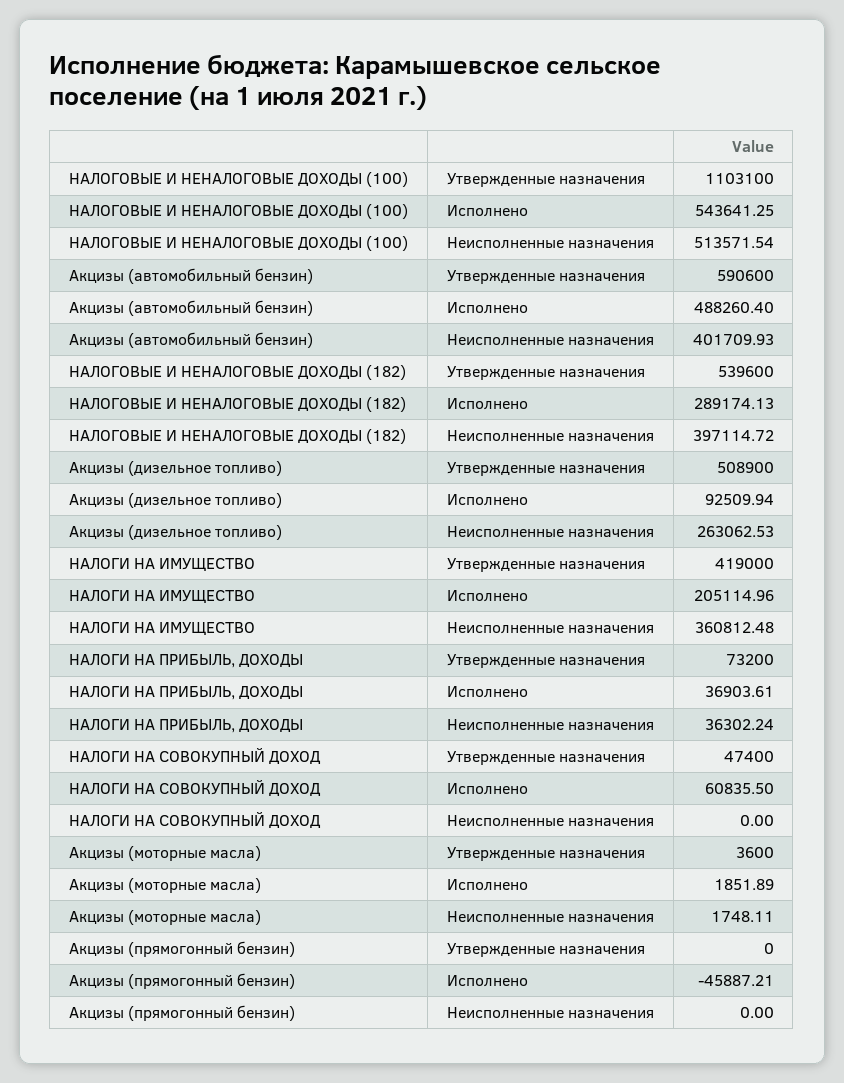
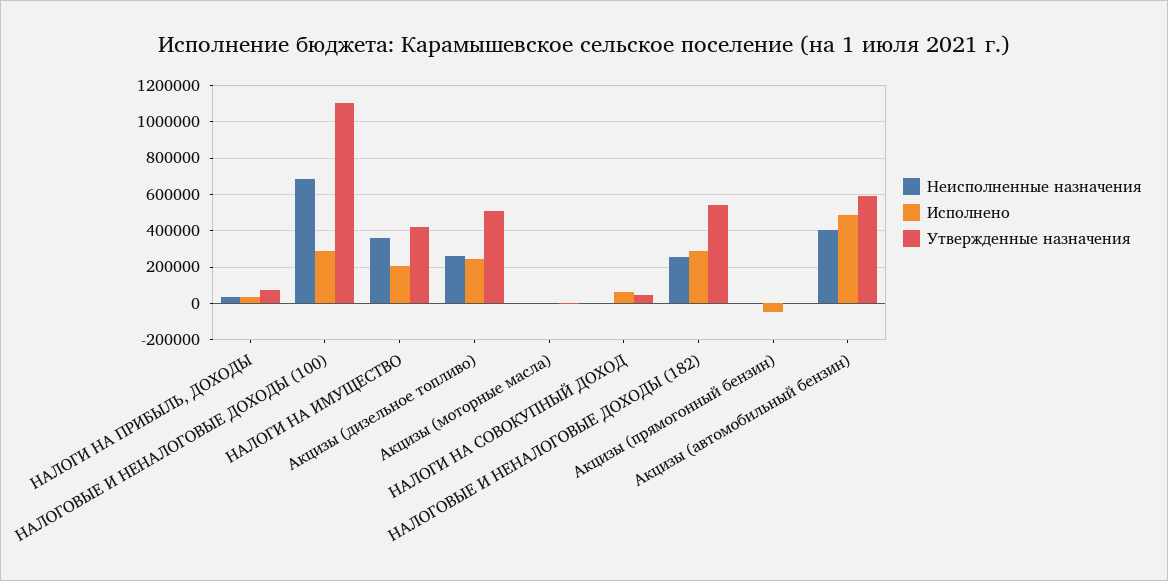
Исполнено, НАЛОГОВЫЕ И НЕНАЛОГОВЫЕ ДОХОДЫ (100): 543641.25 -> 300000
Неисполненные назначения, НАЛОГОВЫЕ И НЕНАЛОГОВЫЕ ДОХОДЫ (100): 513571.54 -> 700000
Неисполненные назначения, НАЛОГОВЫЕ И НЕНАЛОГОВЫЕ ДОХОДЫ (182): 397114.72 -> 250000
Исполнено, Акцизы (дизельное топливо): 92509.94 -> 250000

